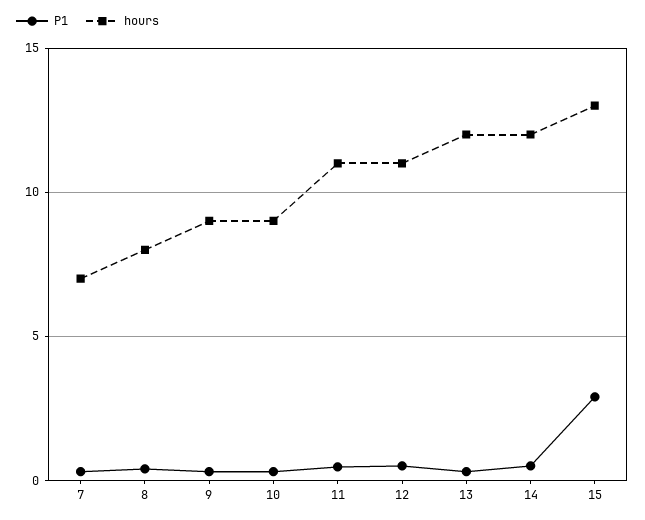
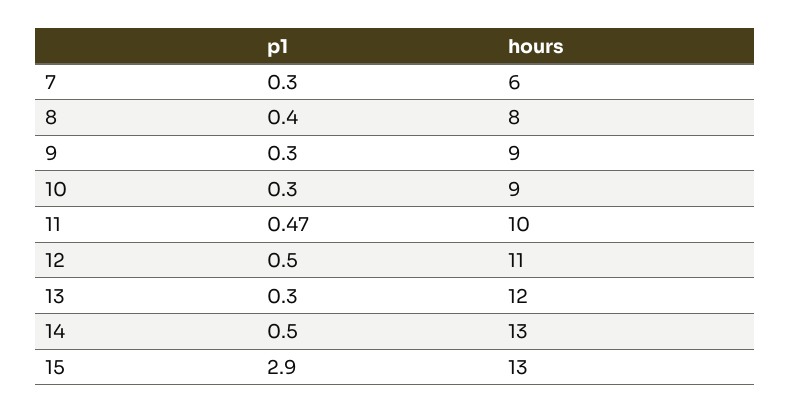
hours, 7: 7 -> 6
hours, 11: 11 -> 10
hours, 14: 12 -> 13

